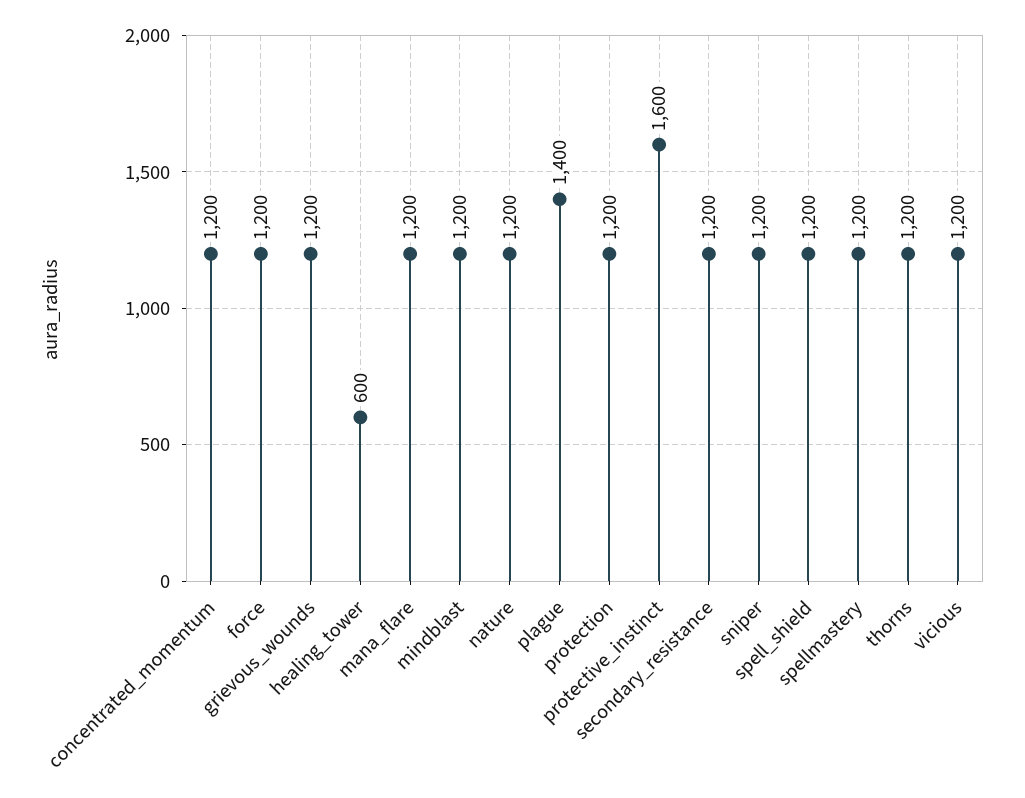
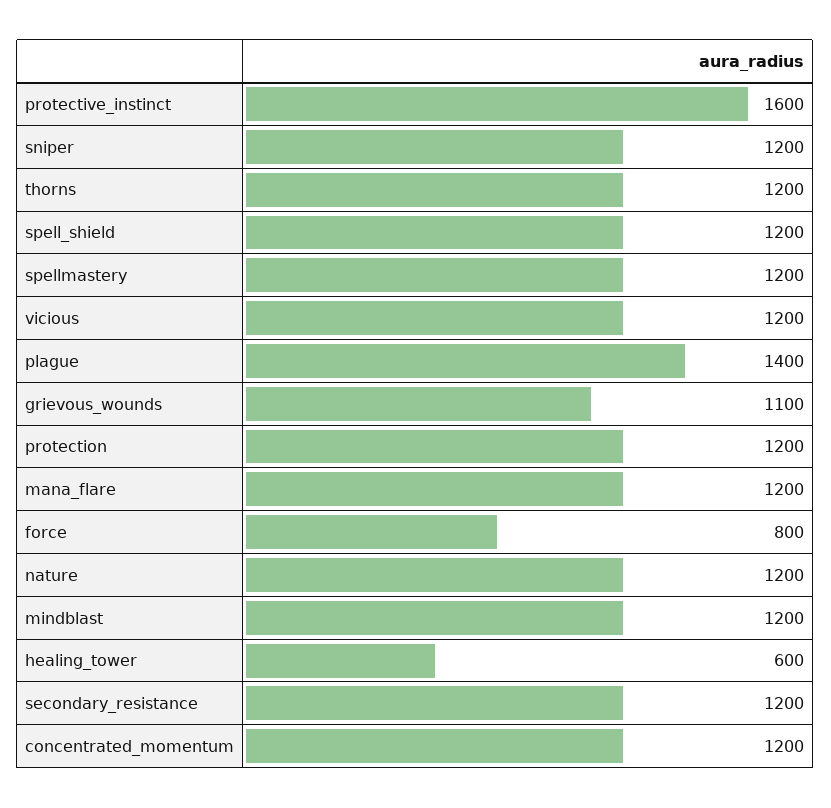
force: 1200 -> 800
grievous_wounds: 1200 -> 1100

